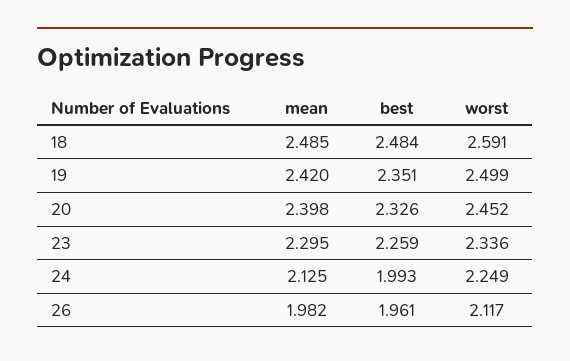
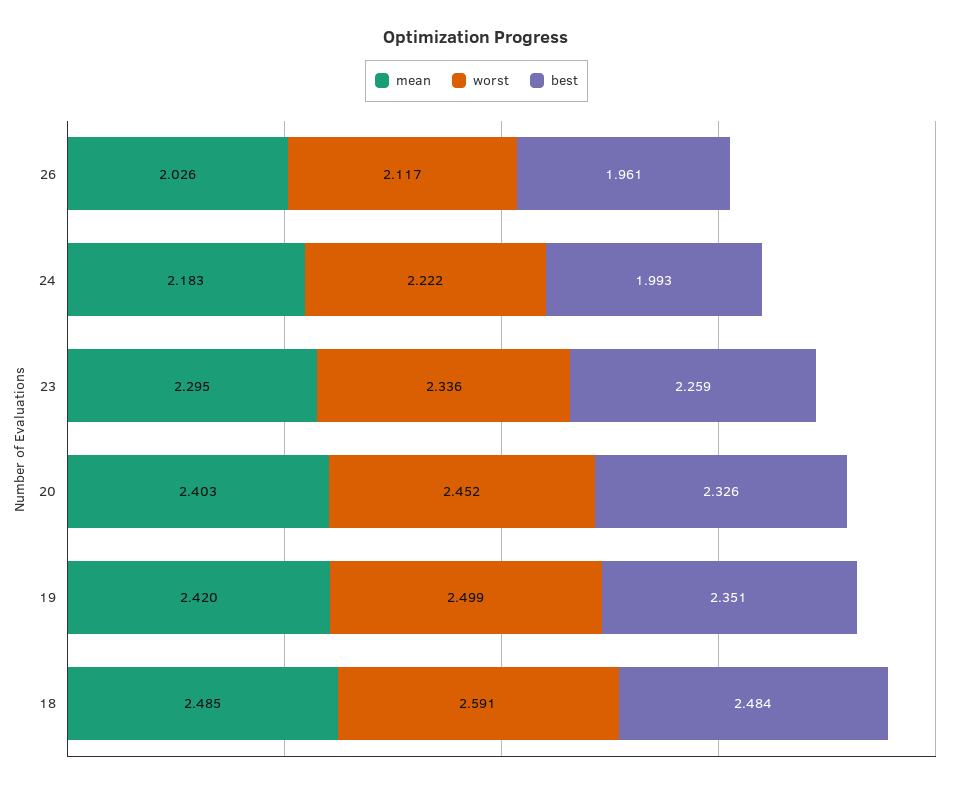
mean, 20: 2.398 -> 2.403
mean, 24: 2.125 -> 2.183
worst, 24: 2.249 -> 2.222
mean, 26: 1.982 -> 2.026

